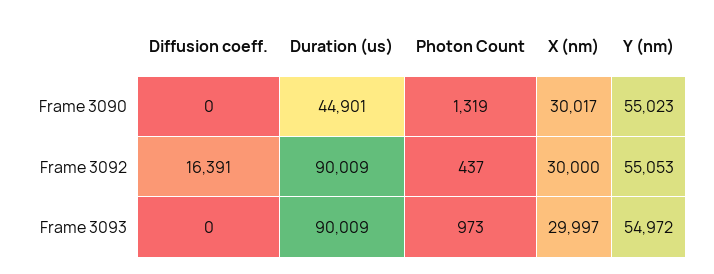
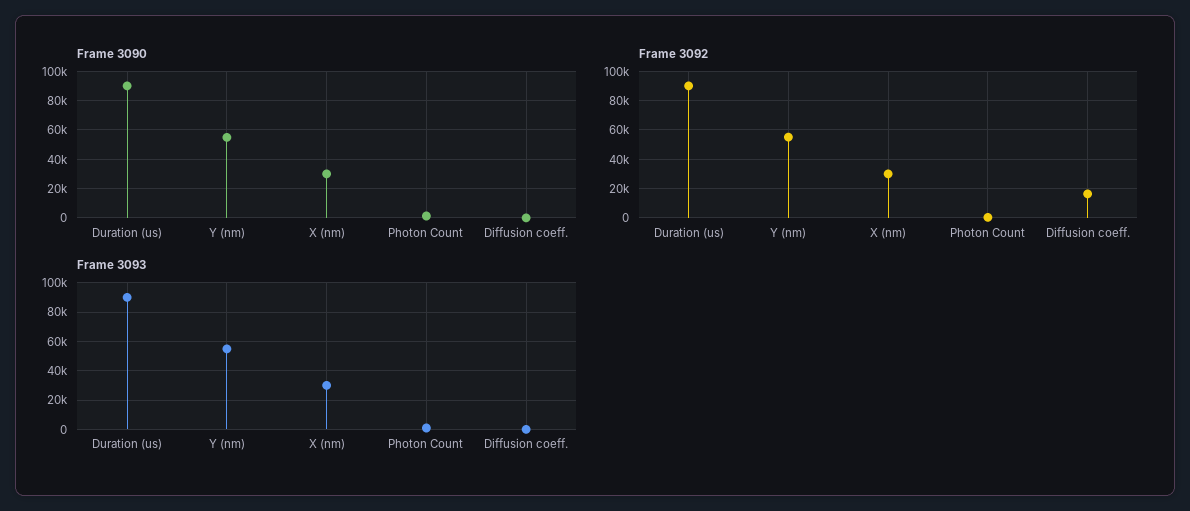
Frame 3090, Duration (us): 44901 -> 90000

